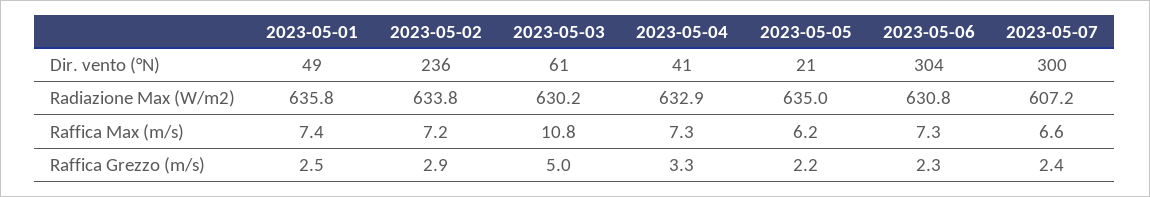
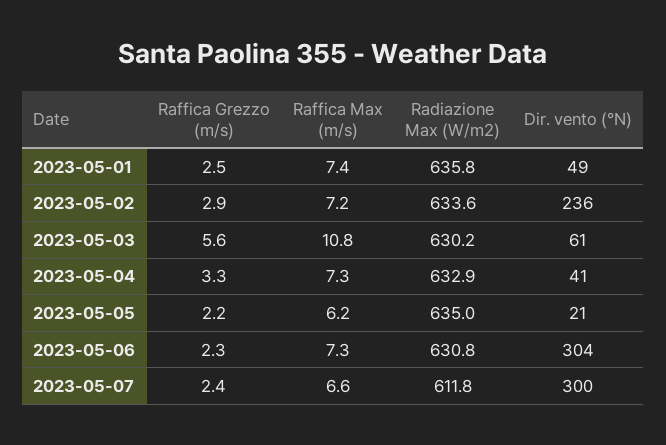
2023-05-02, Radiazione Max (W/m2): 633.8 -> 633.6
2023-05-07, Radiazione Max (W/m2): 607.2 -> 611.8
2023-05-03, Raffica Grezzo (m/s): 5 -> 5.6

